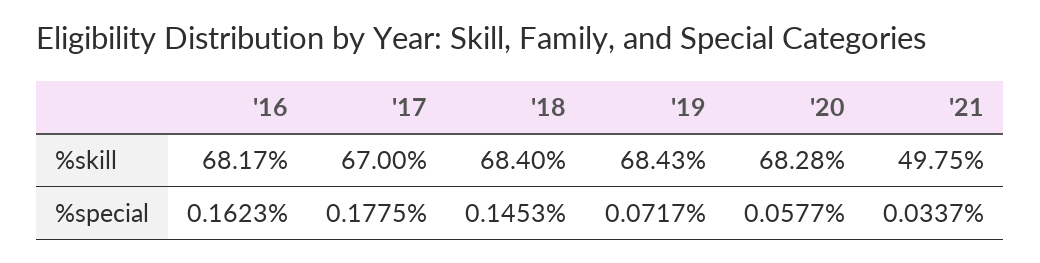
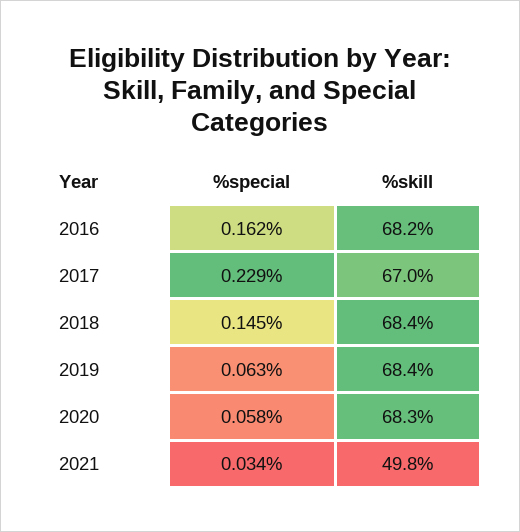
'17, %special: 0.1775 -> 0.229
'19, %special: 0.0717 -> 0.063

